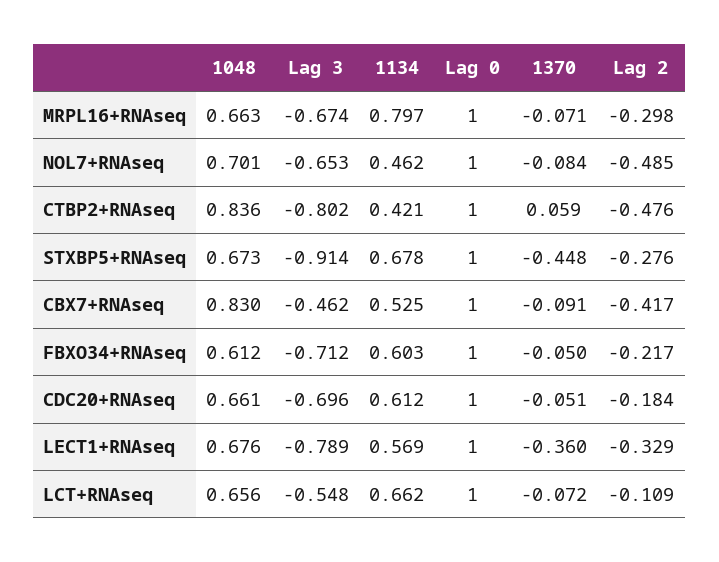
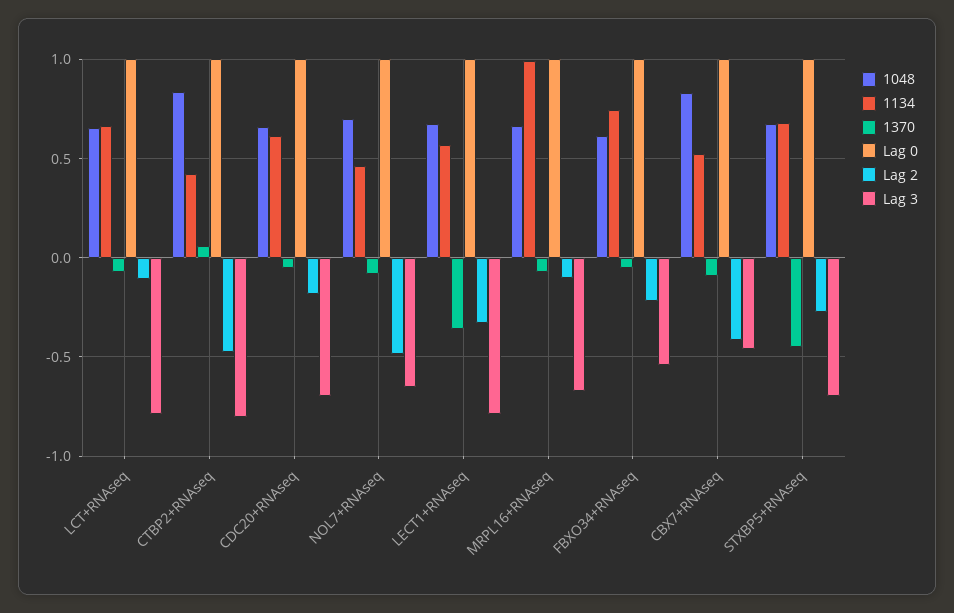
1134, MRPL16+RNAseq: 0.797 -> 1
Lag 2, MRPL16+RNAseq: -0.298 -> -0.1
Lag 3, STXBP5+RNAseq: -0.914 -> -0.7
Lag 3, FBXO34+RNAseq: -0.712 -> -0.55
1134, FBXO34+RNAseq: 0.603 -> 0.75
Lag 3, LCT+RNAseq: -0.548 -> -0.8

